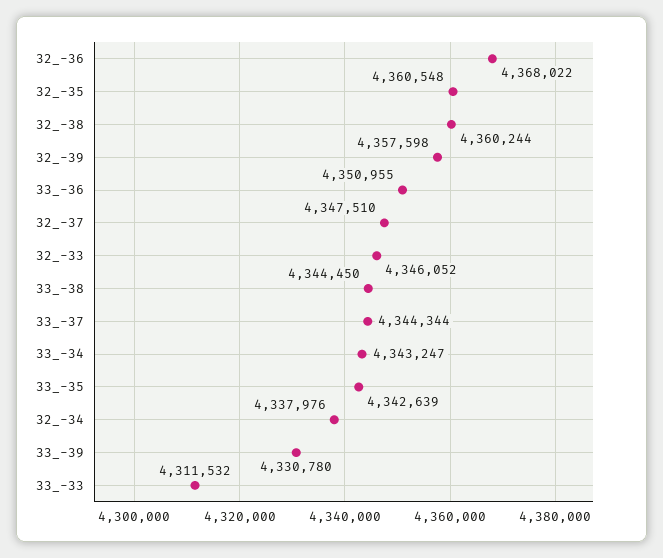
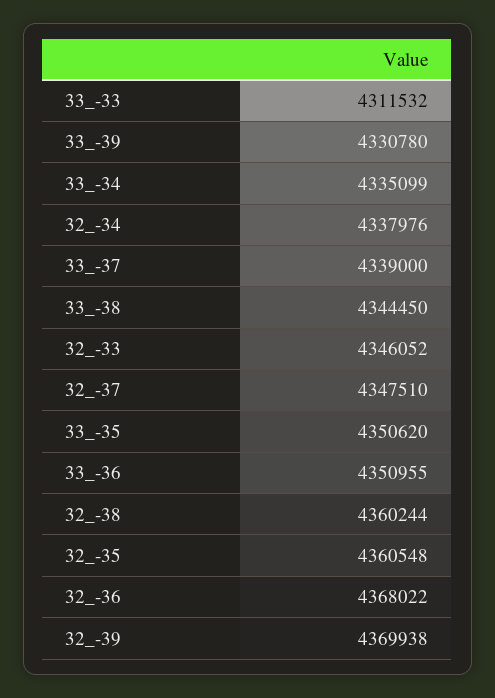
32_-39: 4357598 -> 4369938
33_-37: 4344344 -> 4339000
33_-34: 4343247 -> 4335099
33_-35: 4342639 -> 4350620

